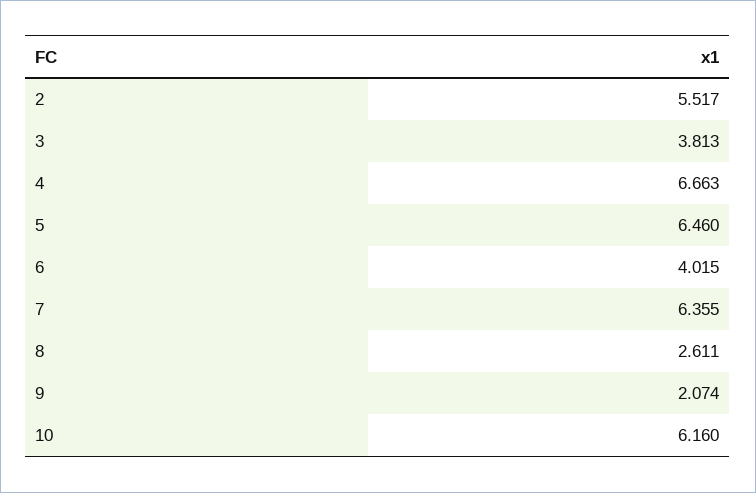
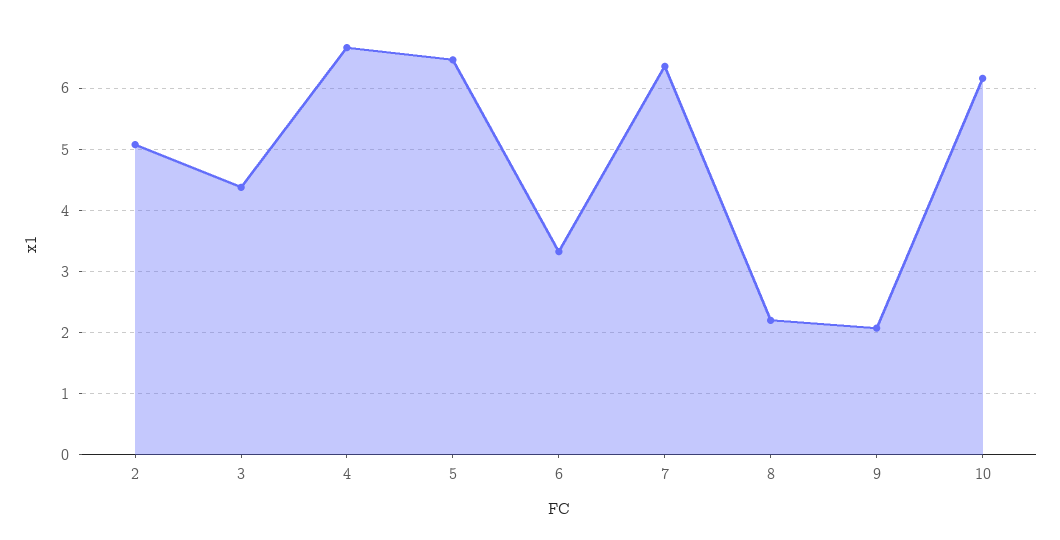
2: 5.517 -> 5.1
3: 3.813 -> 4.4
6: 4.015 -> 3.3
8: 2.611 -> 2.2

